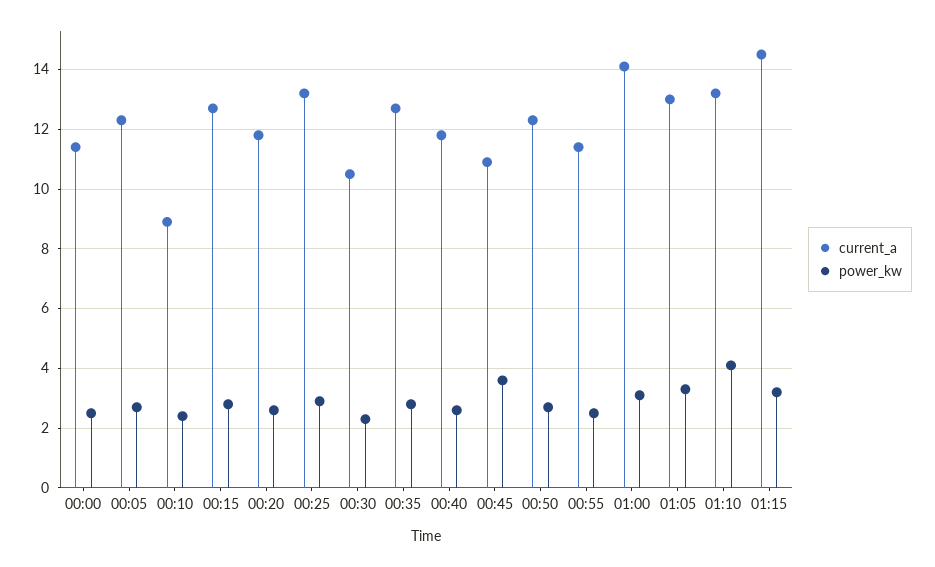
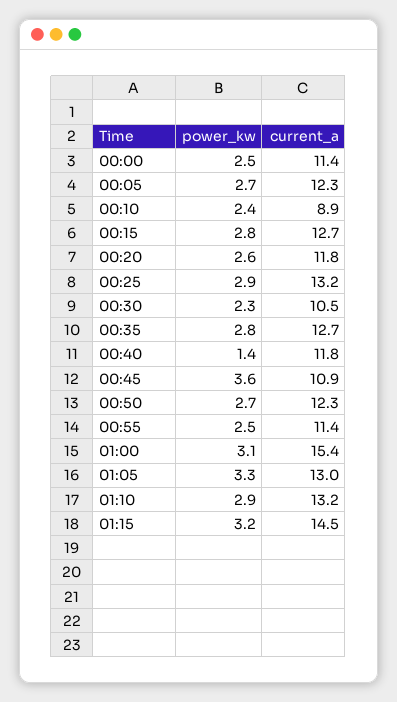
power_kw, 00:40: 2.5 -> 1.4
current_a, 01:00: 14 -> 15.4
power_kw, 01:10: 4 -> 2.9

